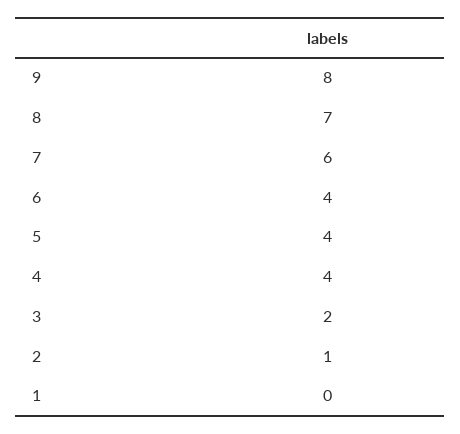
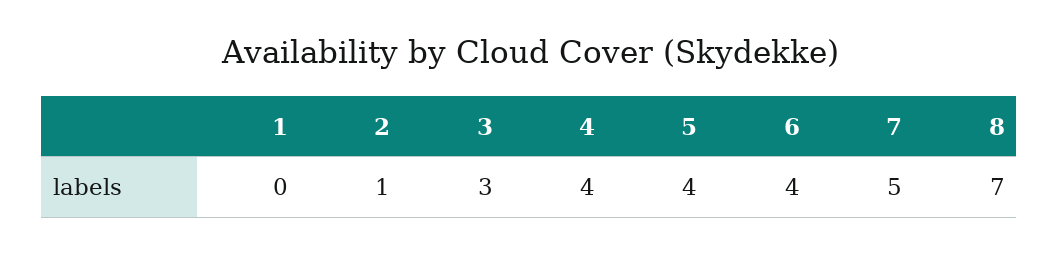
9: 8 -> none
7: 6 -> 5
3: 2 -> 3

